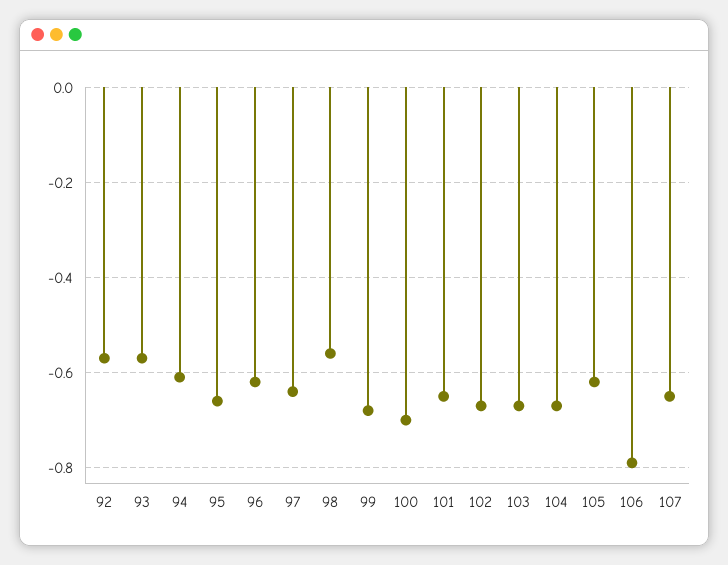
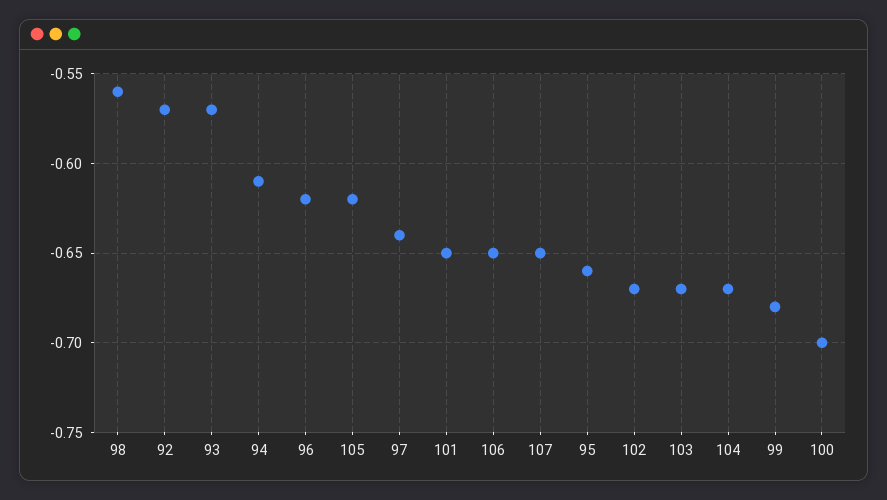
106: -0.8 -> -0.65

